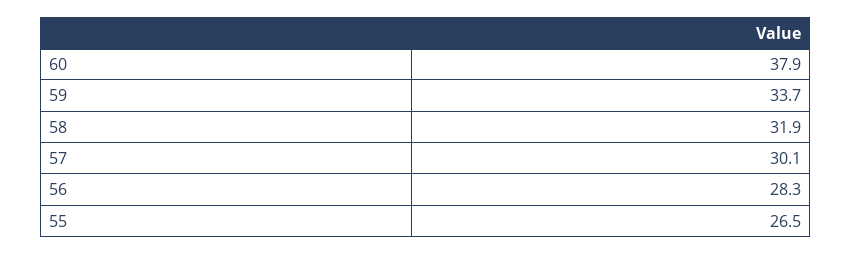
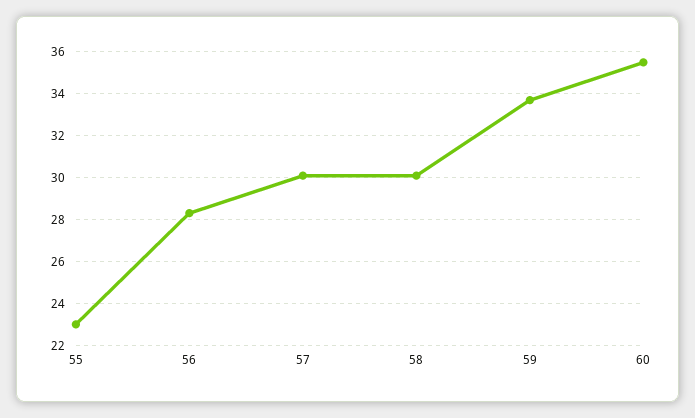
60: 37.9 -> 35.5
58: 31.9 -> 30
55: 26.5 -> 23

